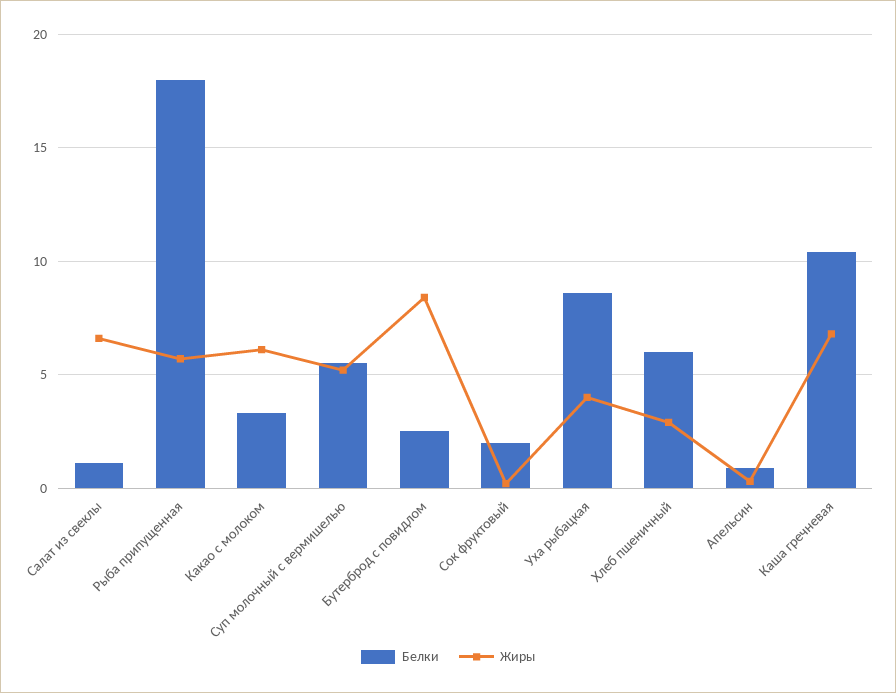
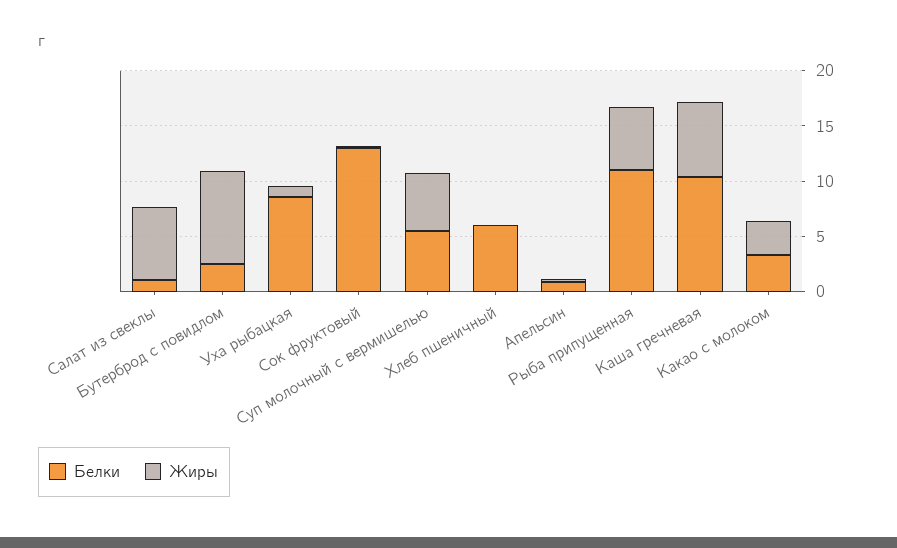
Белки, Рыба припущенная: 18 -> 11
Жиры, Какао с молоком: 6 -> 3
Белки, Сок фруктовый: 2 -> 13
Жиры, Уха рыбацкая: 4 -> 1
Жиры, Хлеб пшеничный: 3 -> 0

